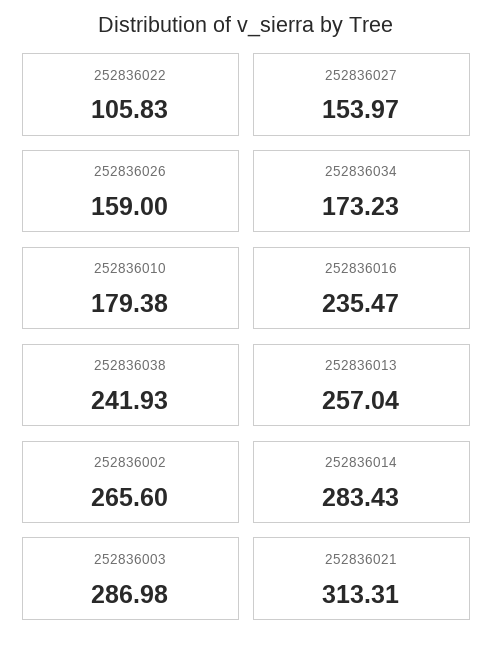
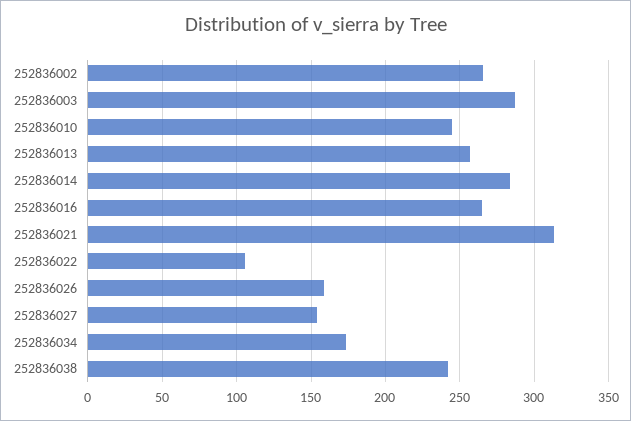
252836010: 179.38 -> 245
252836016: 235.47 -> 265

